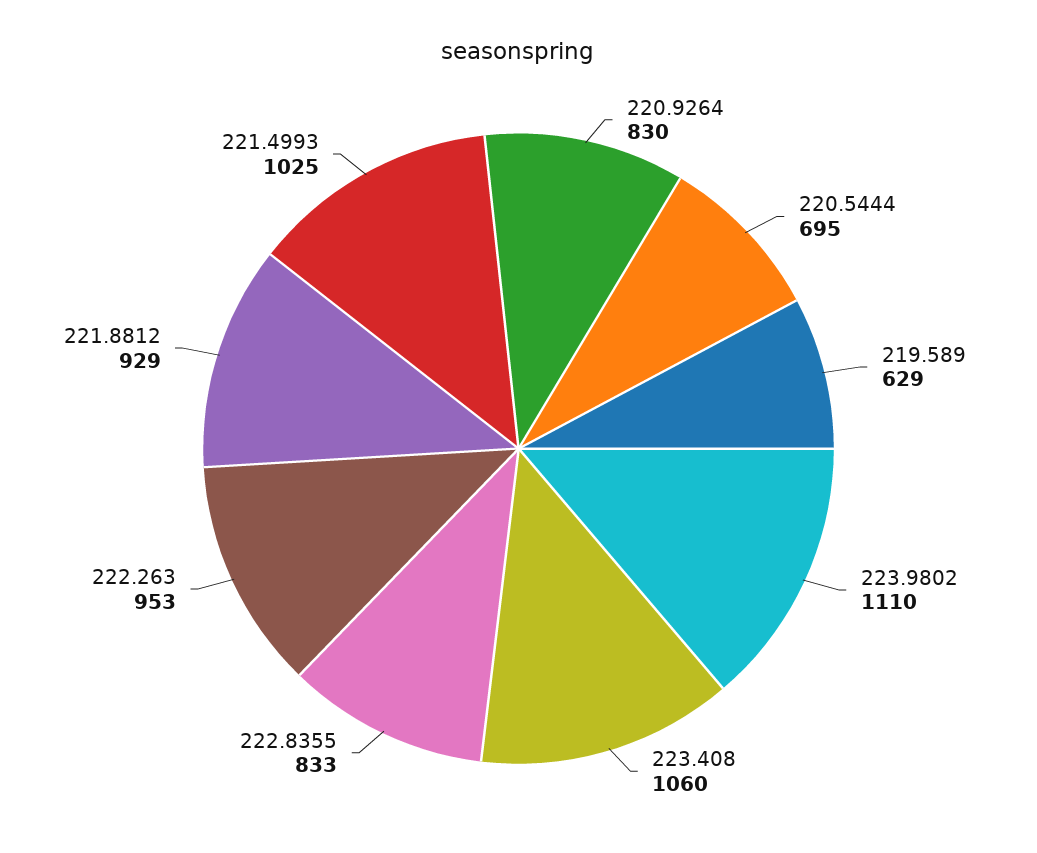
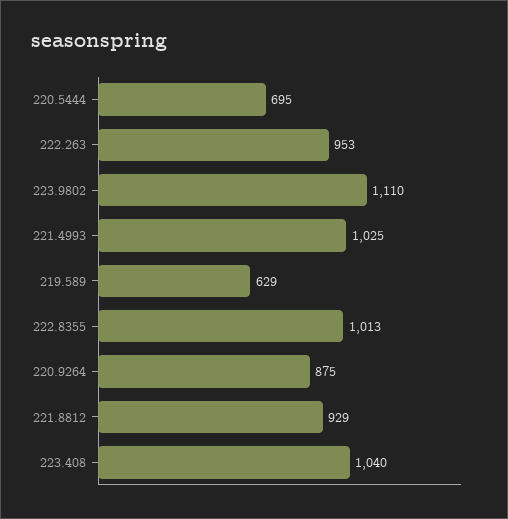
220.9264: 830 -> 875
223.408: 1060 -> 1040
222.8355: 833 -> 1013

